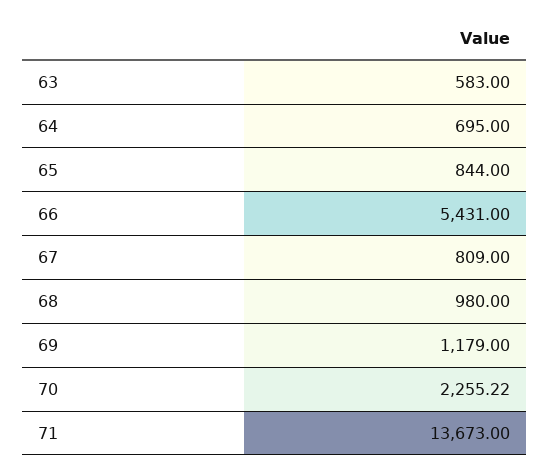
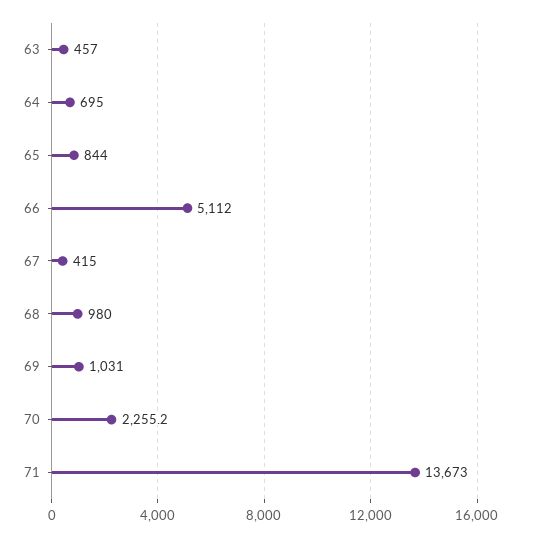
63: 583 -> 457
66: 5431 -> 5112
67: 809 -> 415
69: 1179 -> 1031

